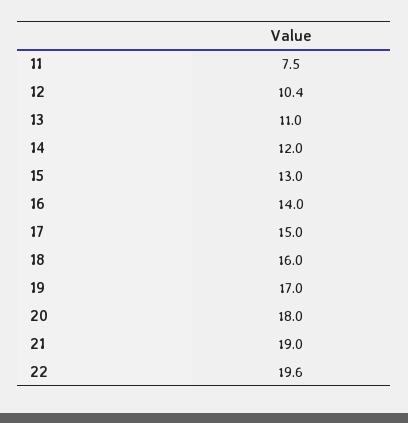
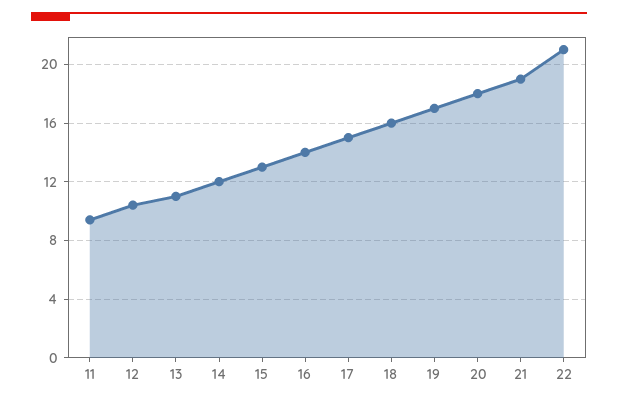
11: 7.5 -> 9.5
22: 19.6 -> 21

